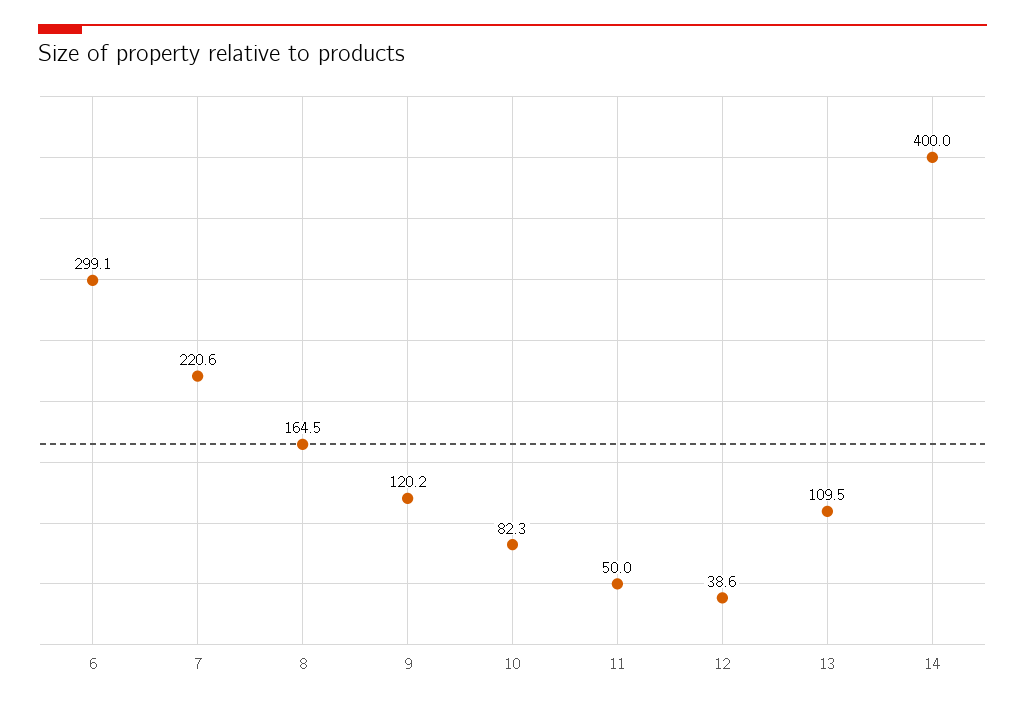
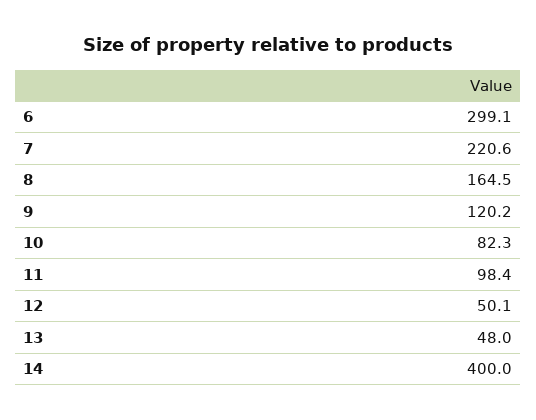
11: 50 -> 98.4
12: 38.6 -> 50.1
13: 109.5 -> 48

